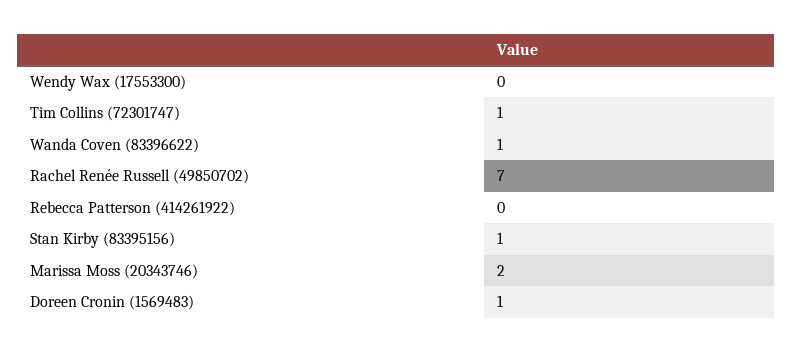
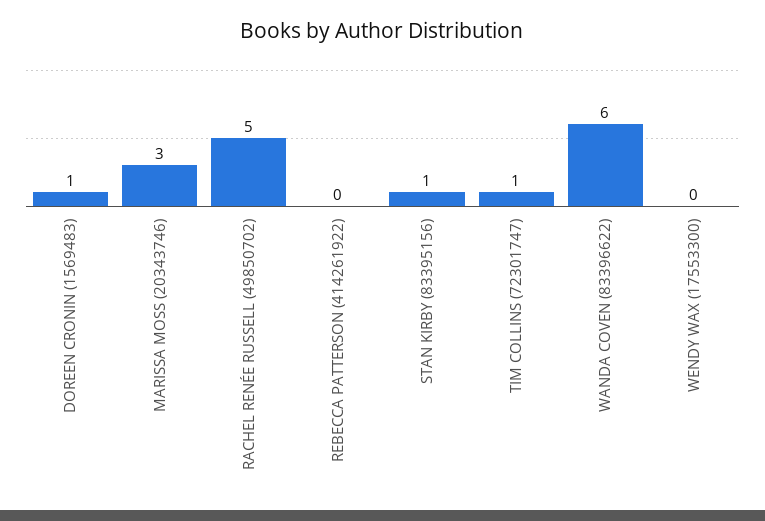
Wanda Coven (83396622): 1 -> 6
Rachel Renée Russell (49850702): 7 -> 5
Marissa Moss (20343746): 2 -> 3

